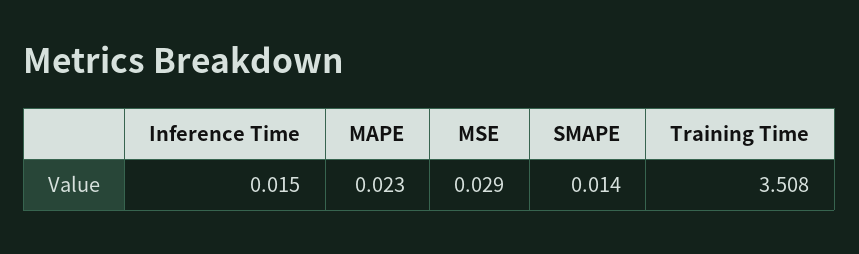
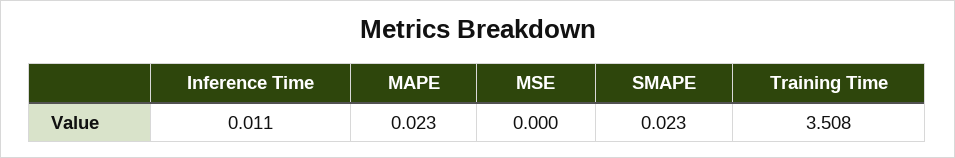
Inference Time: 0.015 -> 0.011
MSE: 0.029 -> 0
SMAPE: 0.014 -> 0.023

